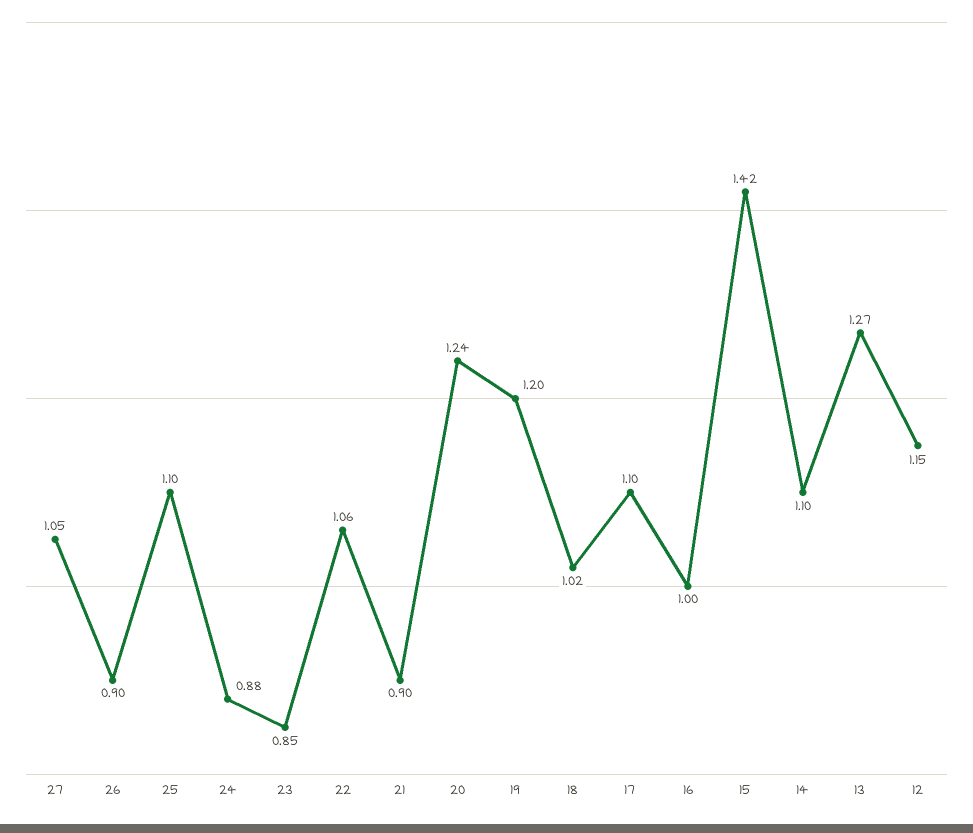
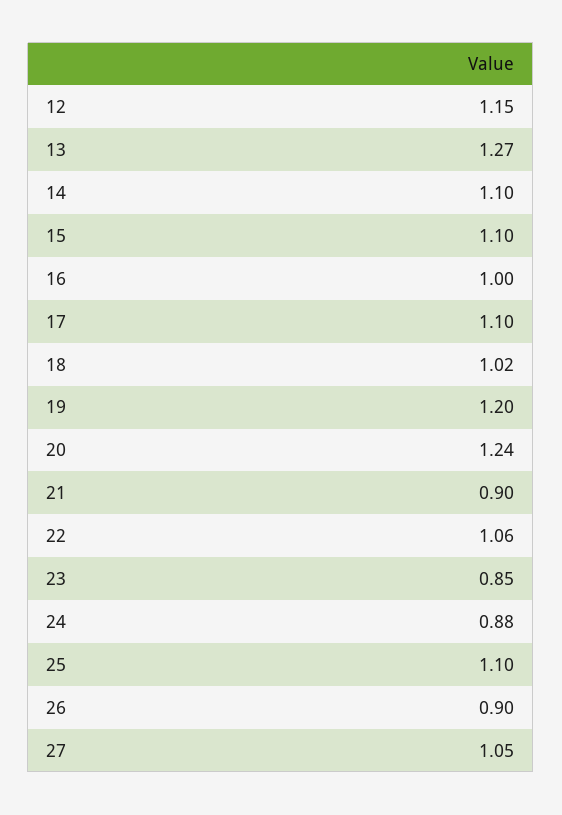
15: 1.42 -> 1.1

